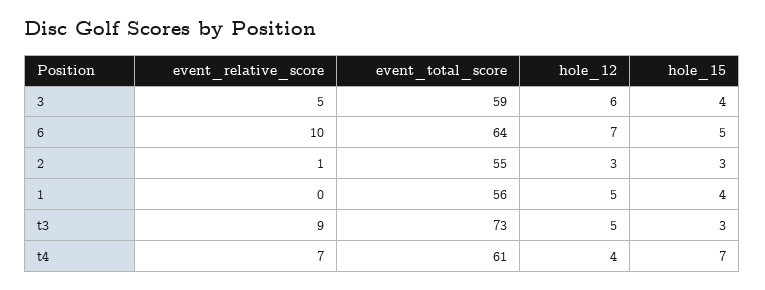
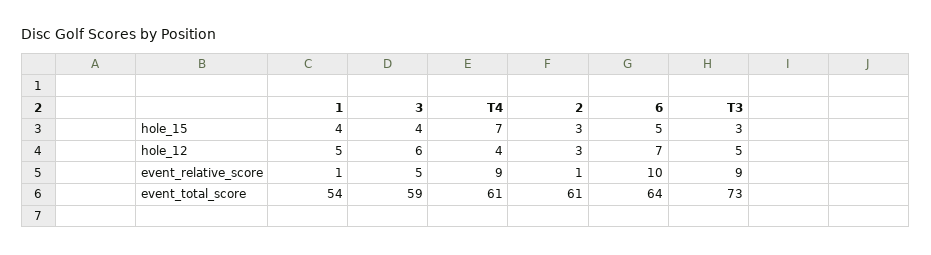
event_total_score, 2: 55 -> 61
event_relative_score, 1: 0 -> 1
event_total_score, 1: 56 -> 54
event_relative_score, t4: 7 -> 9

